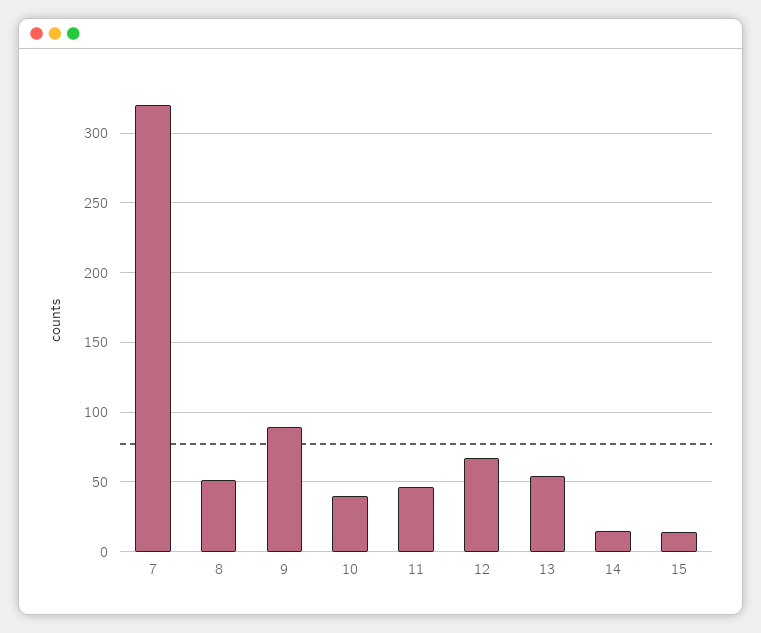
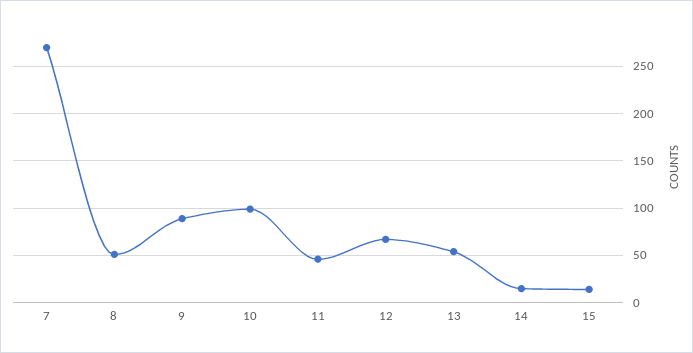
7: 320 -> 270
10: 40 -> 100

